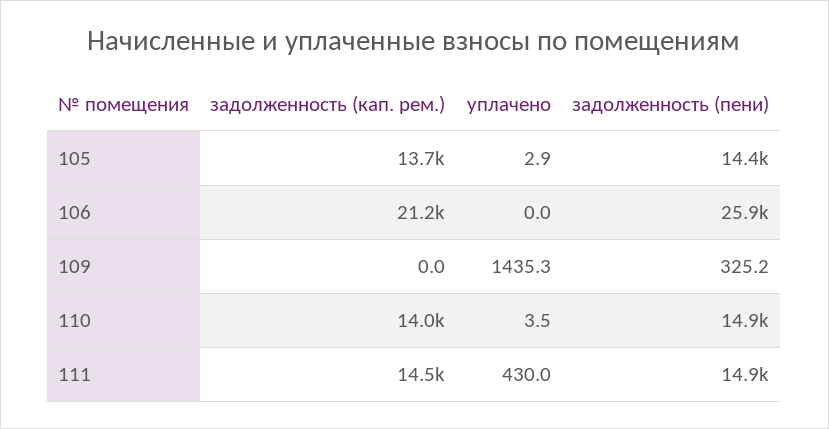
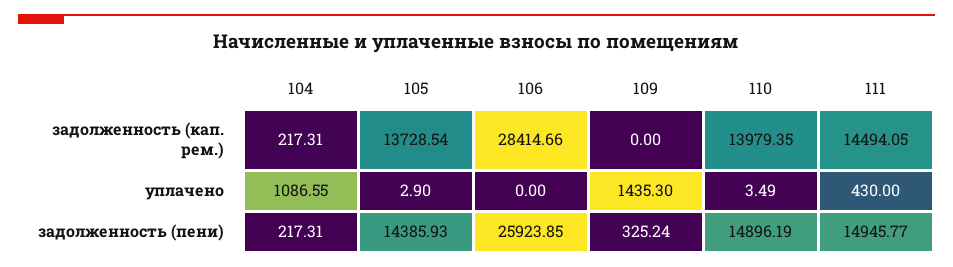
задолженность (кап. рем.), 106: 21200 -> 28414.66
задолженность (кап. рем.), 104: none -> 217.31
уплачено, 104: none -> 1086.55
задолженность (пени), 104: none -> 217.31

